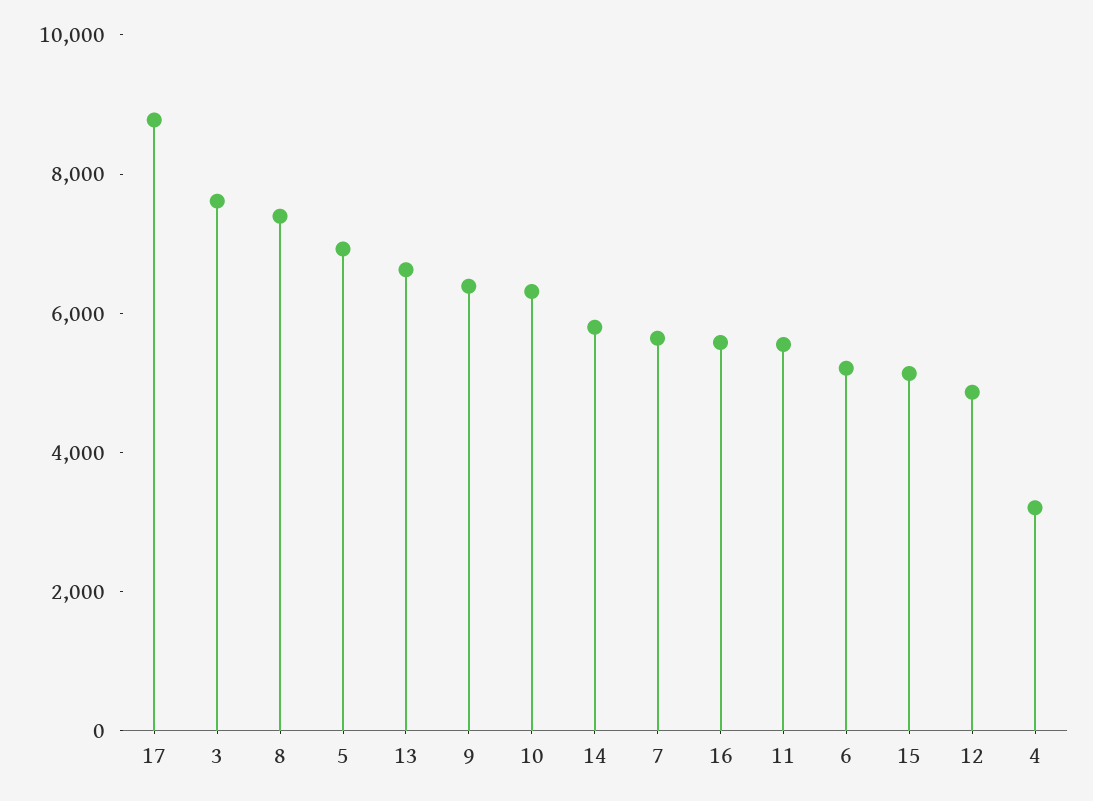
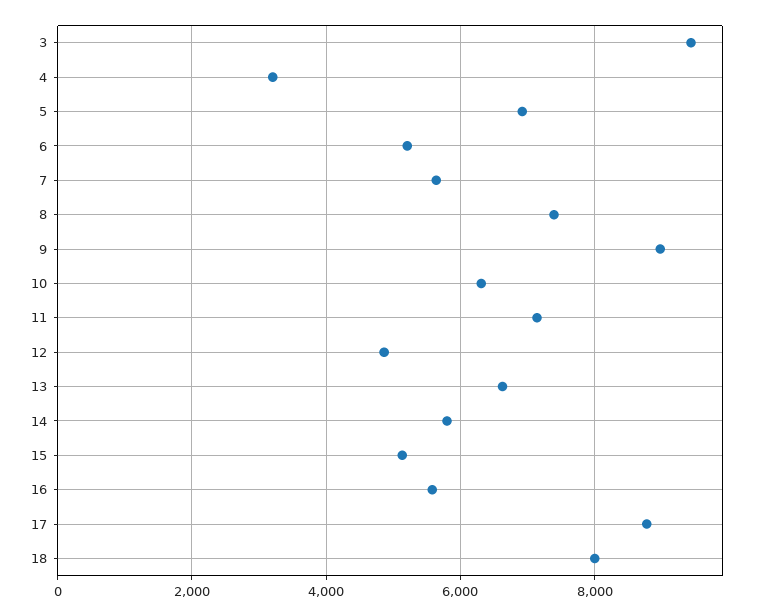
3: 7500 -> 9400
9: 6500 -> 9000
11: 5500 -> 7200
18: none -> 8000

